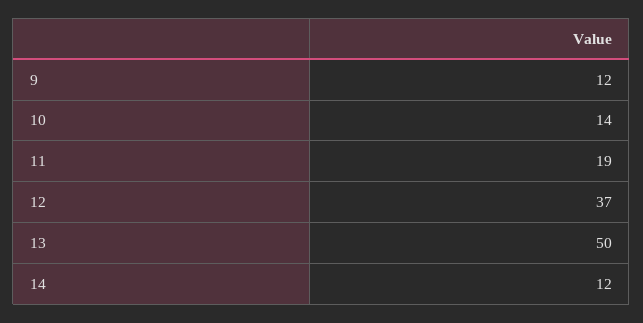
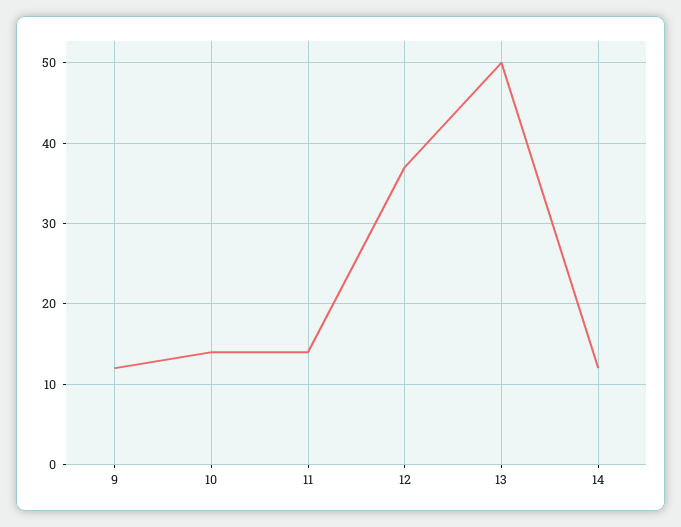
11: 19 -> 14

